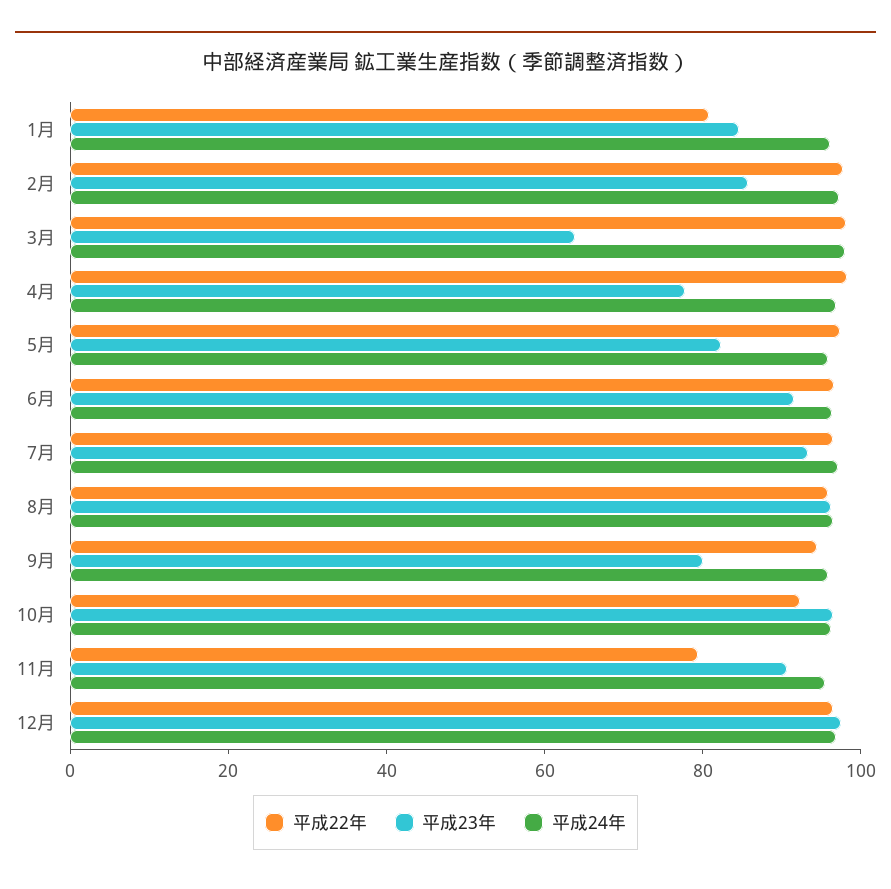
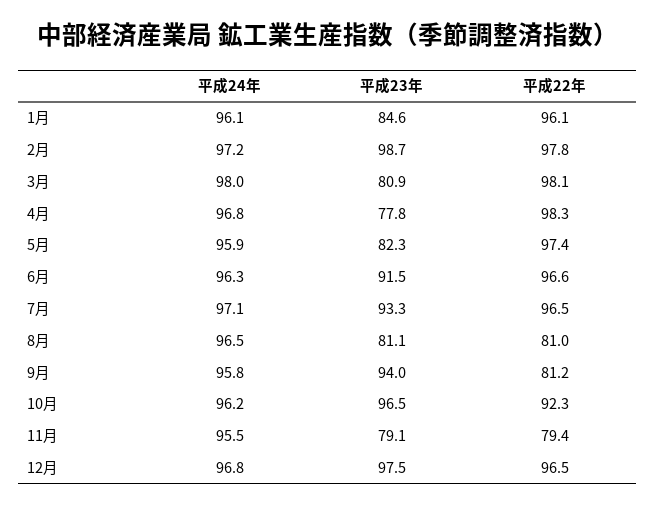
平成22年, 1月: 80 -> 96.1
平成23年, 2月: 85 -> 98.7
平成23年, 3月: 65 -> 80.9
平成22年, 8月: 95 -> 81
平成23年, 8月: 95 -> 81.1
平成22年, 9月: 95 -> 81.2
平成23年, 9月: 80 -> 94
平成23年, 11月: 90 -> 79.1

